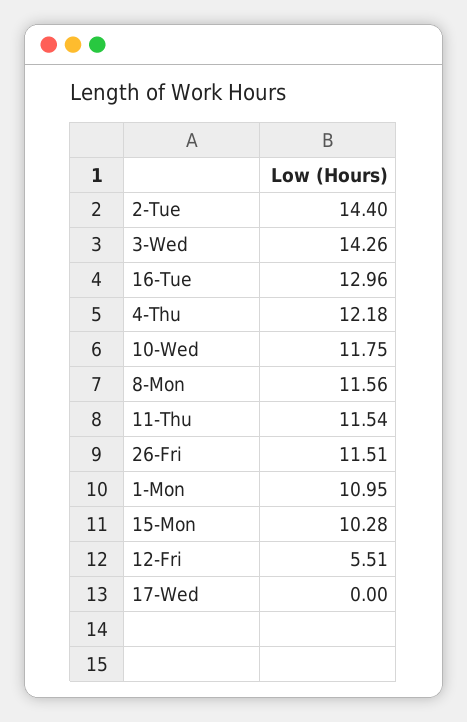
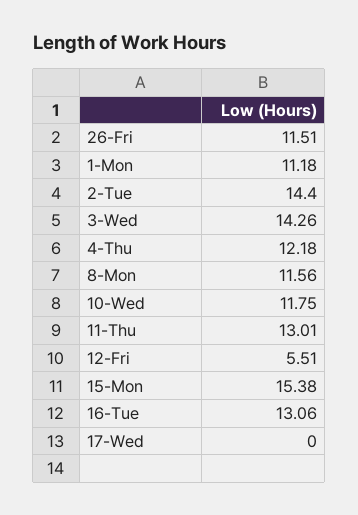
16-Tue: 12.96 -> 13.06
11-Thu: 11.54 -> 13.01
1-Mon: 10.95 -> 11.18
15-Mon: 10.28 -> 15.38

